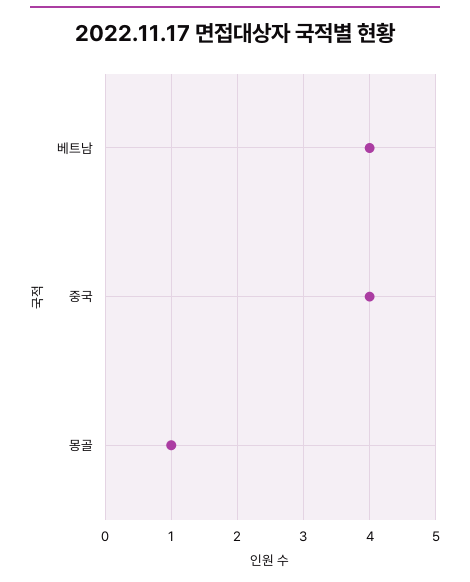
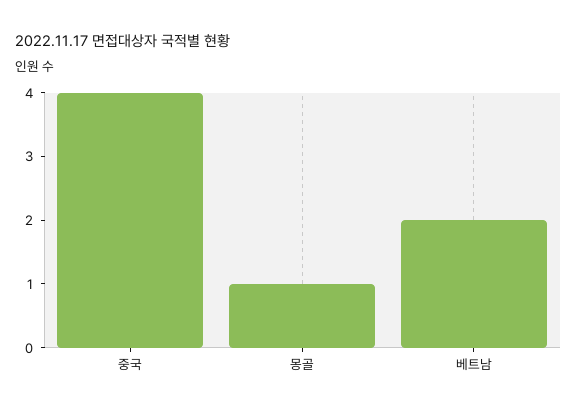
베트남: 4 -> 2

